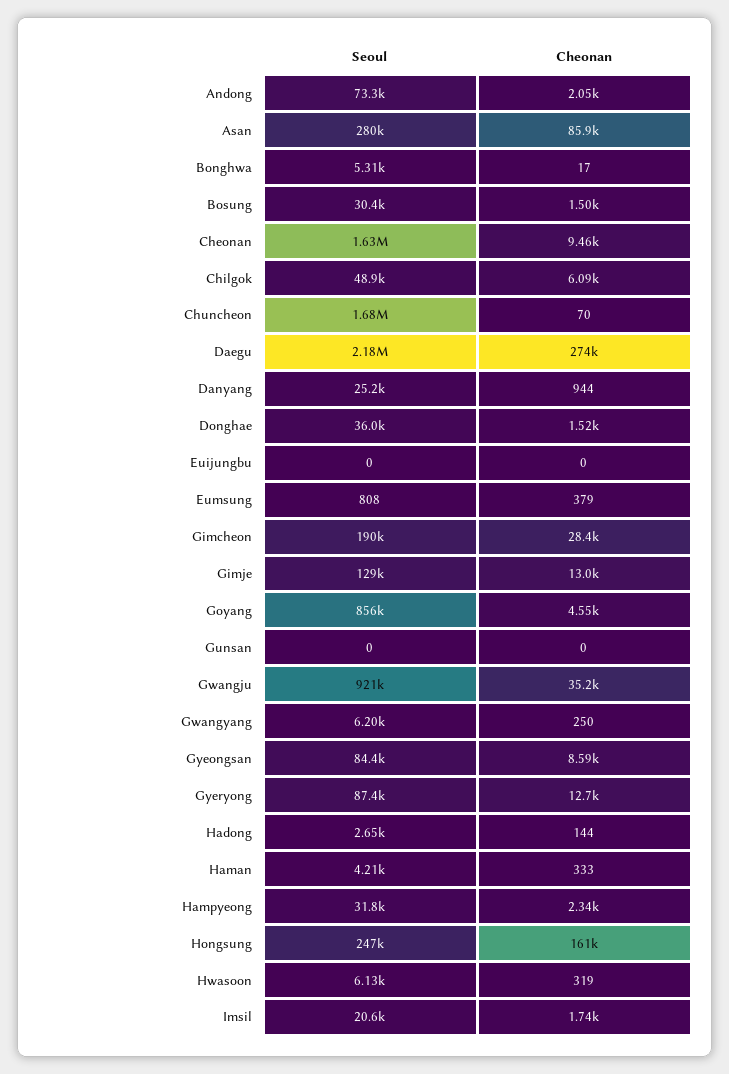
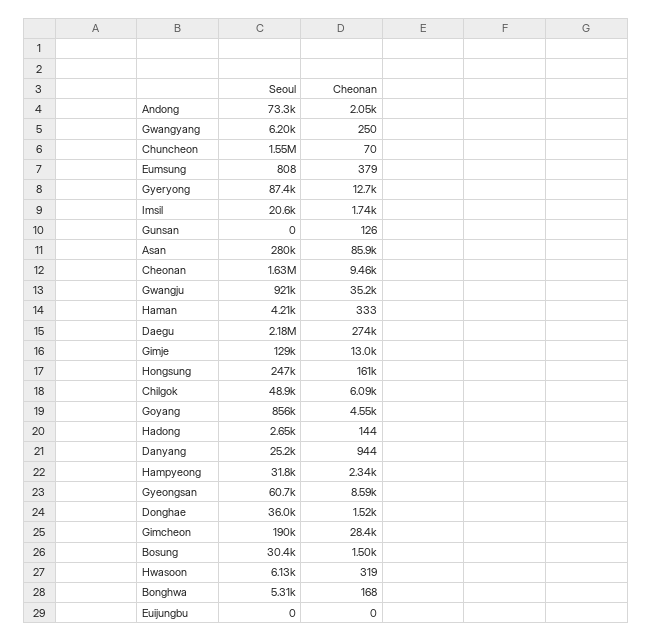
Cheonan, Bonghwa: 17 -> 168
Seoul, Chuncheon: 1680000 -> 1550000
Cheonan, Gunsan: 0 -> 126
Seoul, Gyeongsan: 84400 -> 60700

